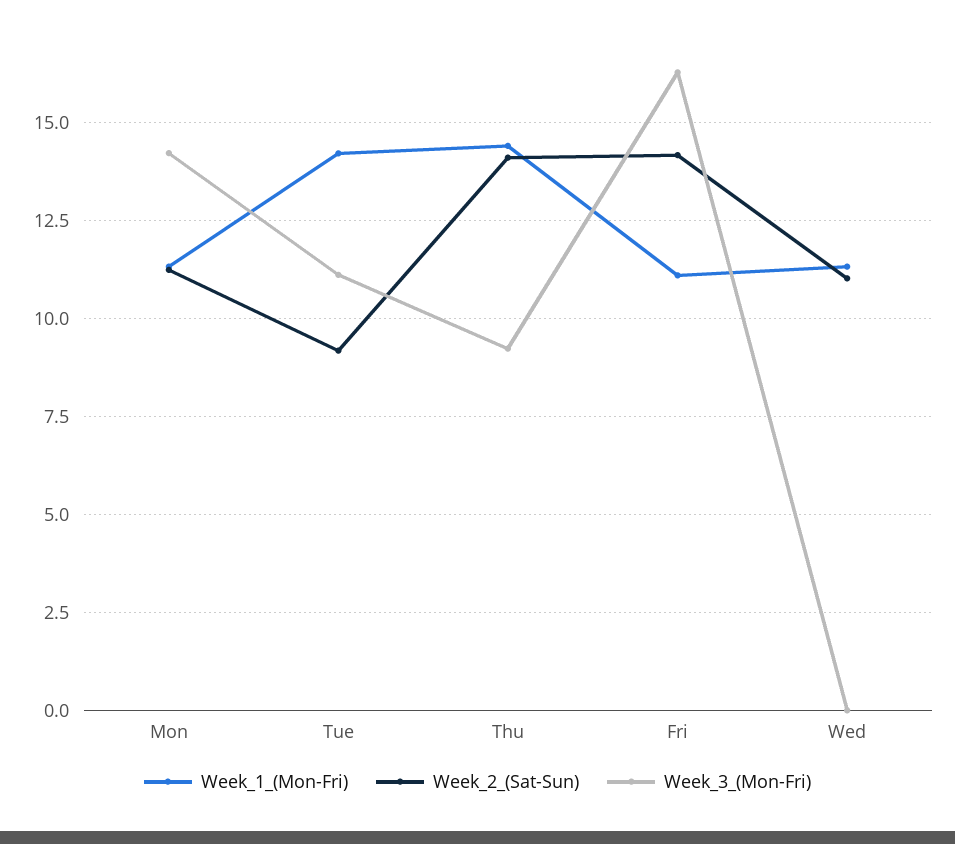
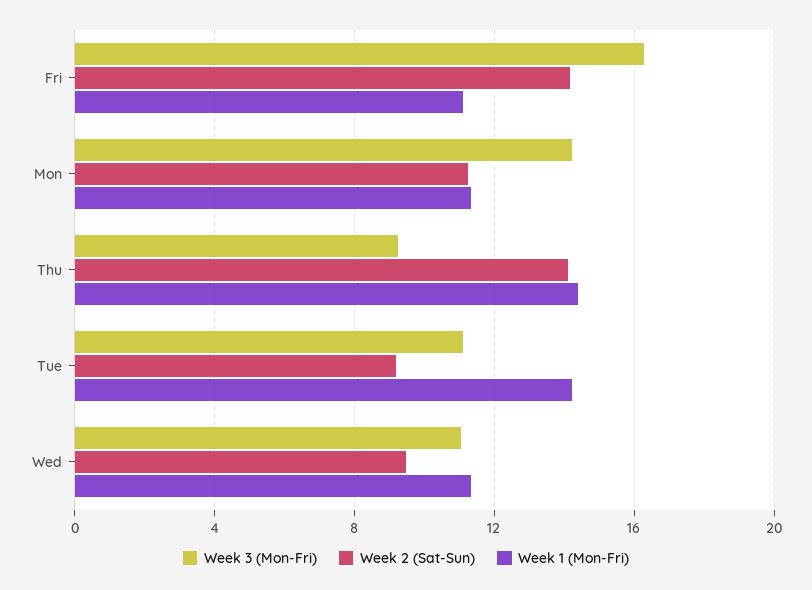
Week_2_(Sat-Sun), Wed: 11 -> 9.5
Week_3_(Mon-Fri), Wed: 0 -> 11

